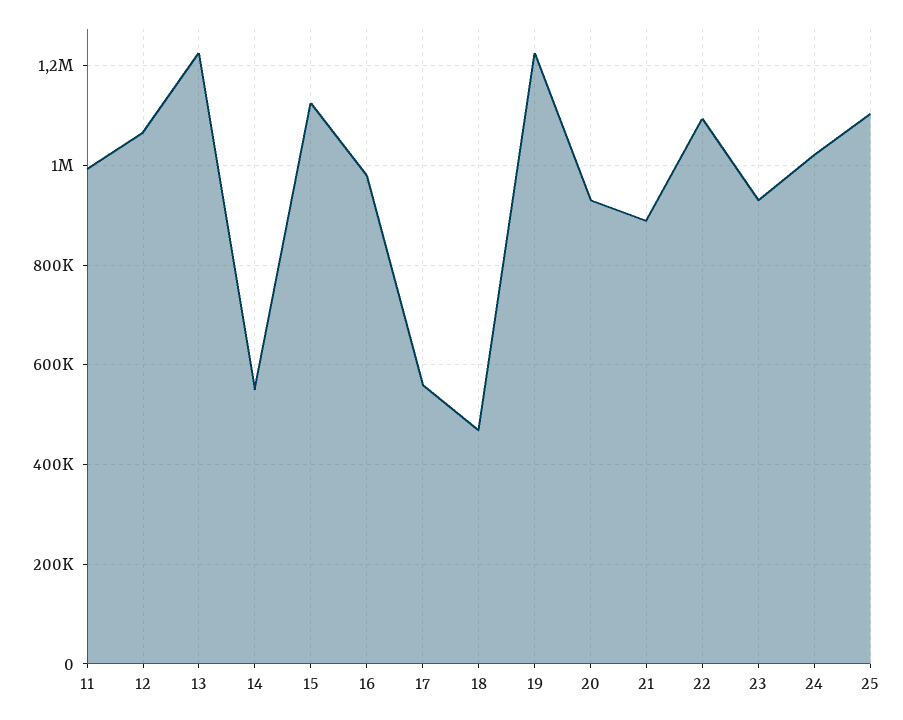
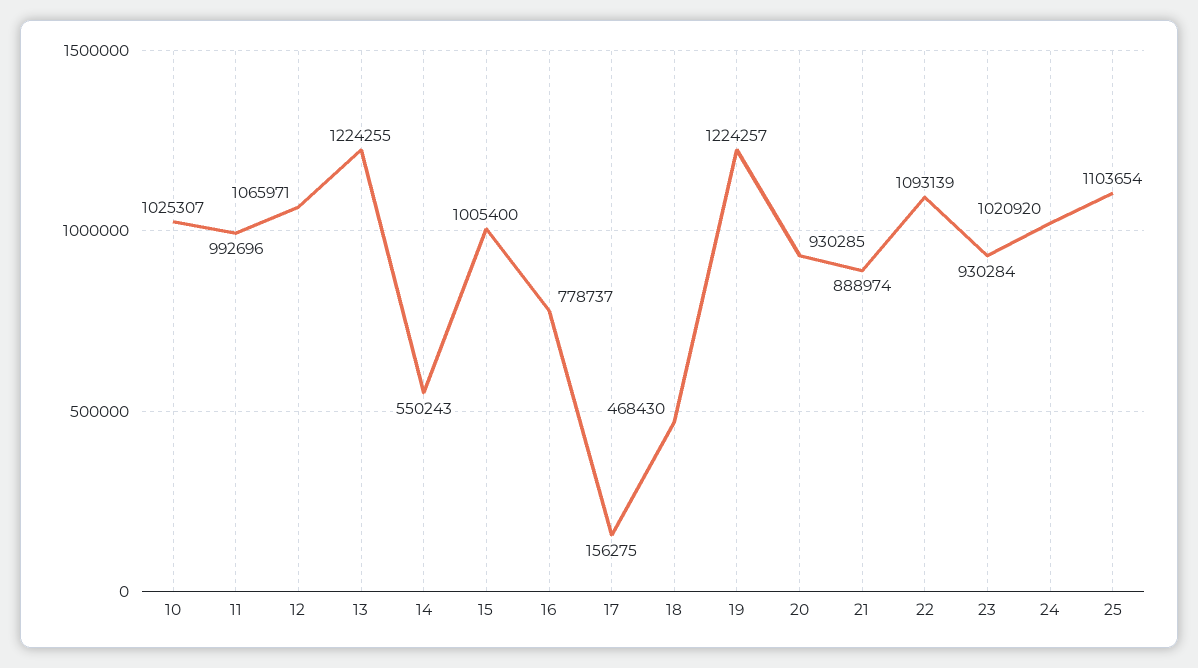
15: 1120000 -> 1005400
16: 980000 -> 778737
17: 560000 -> 156275
10: none -> 1025307

